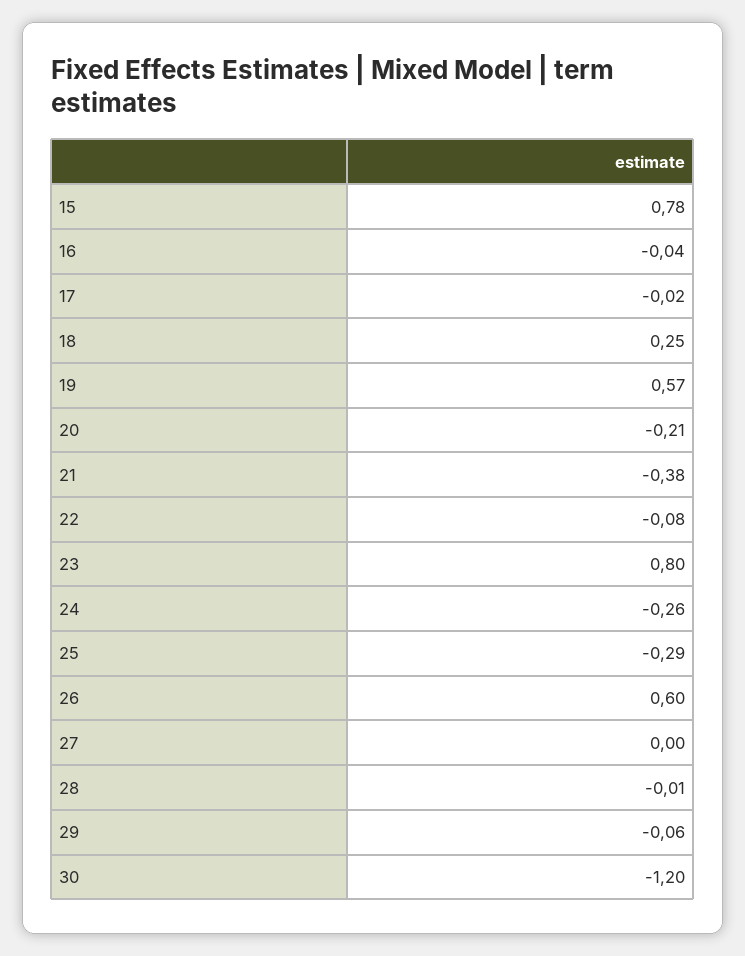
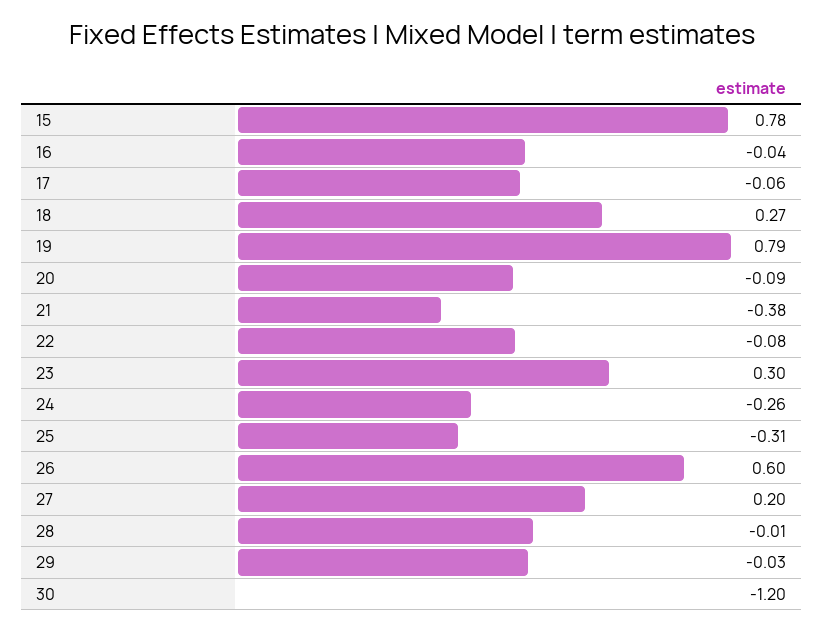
17: -0.02 -> -0.06
18: 0.25 -> 0.27
19: 0.57 -> 0.79
20: -0.21 -> -0.09
23: 0.8 -> 0.3
25: -0.29 -> -0.31
27: 0 -> 0.2
29: -0.06 -> -0.03

